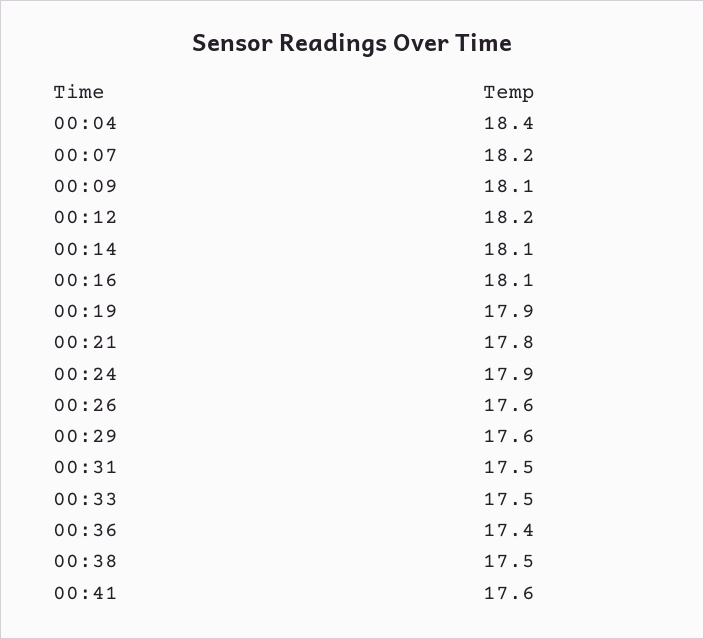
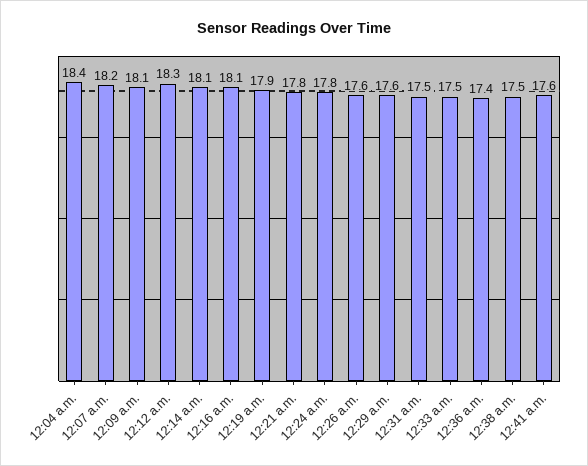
00:12: 18.2 -> 18.3
00:24: 17.9 -> 17.8

